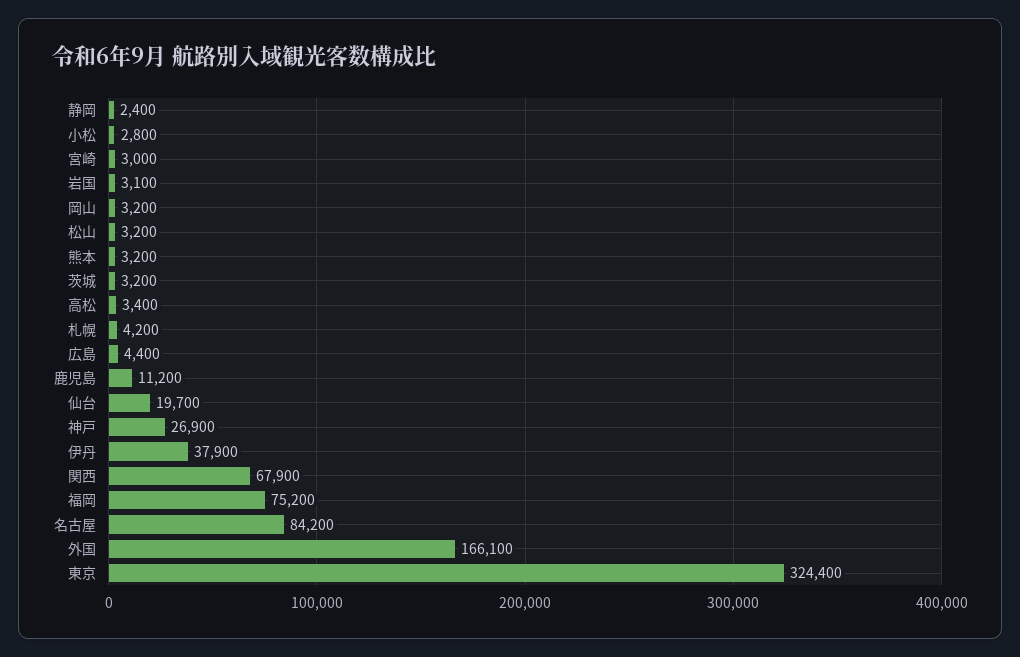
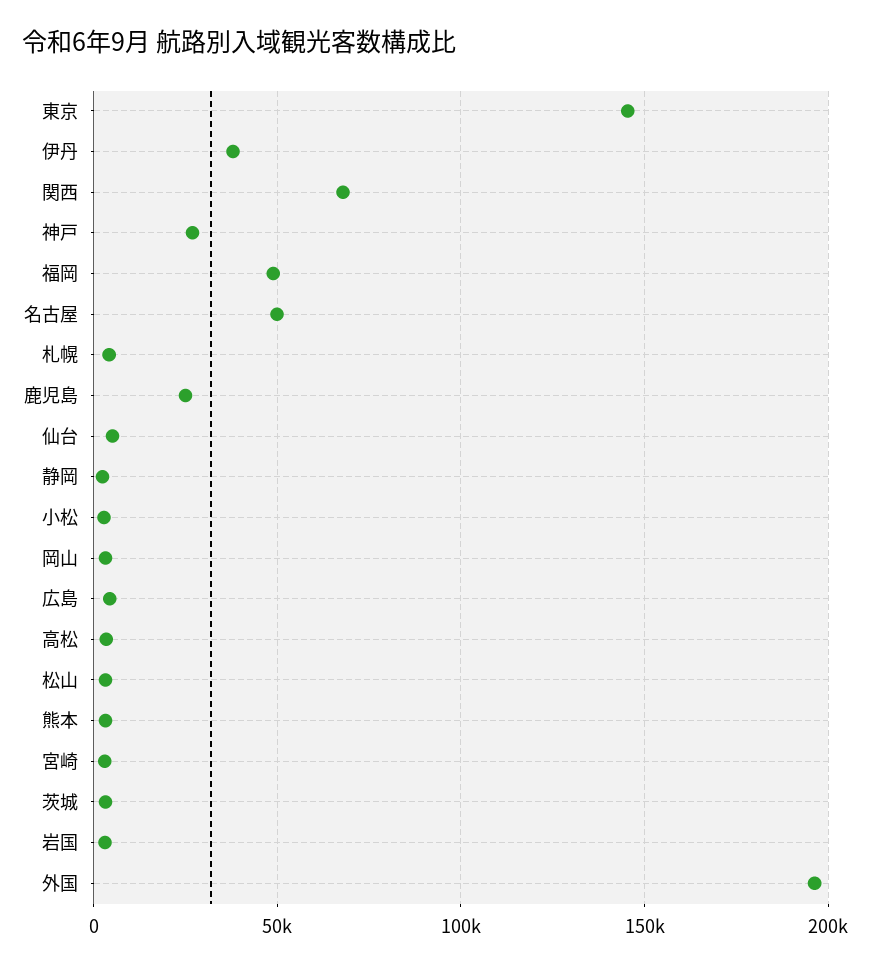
鹿児島: 11200 -> 25000
仙台: 19700 -> 5000
福岡: 75200 -> 50000
名古屋: 84200 -> 50000
外国: 166100 -> 195000
東京: 324400 -> 145000

